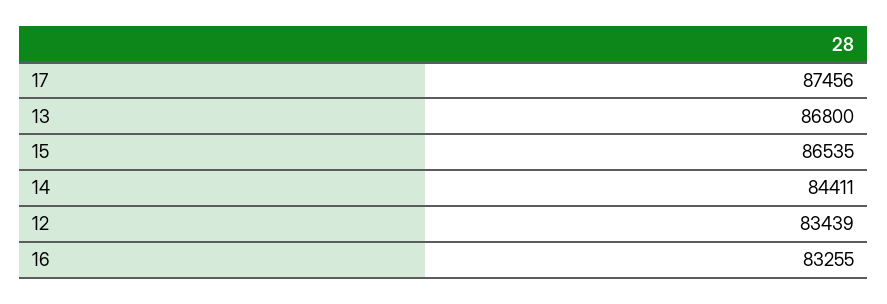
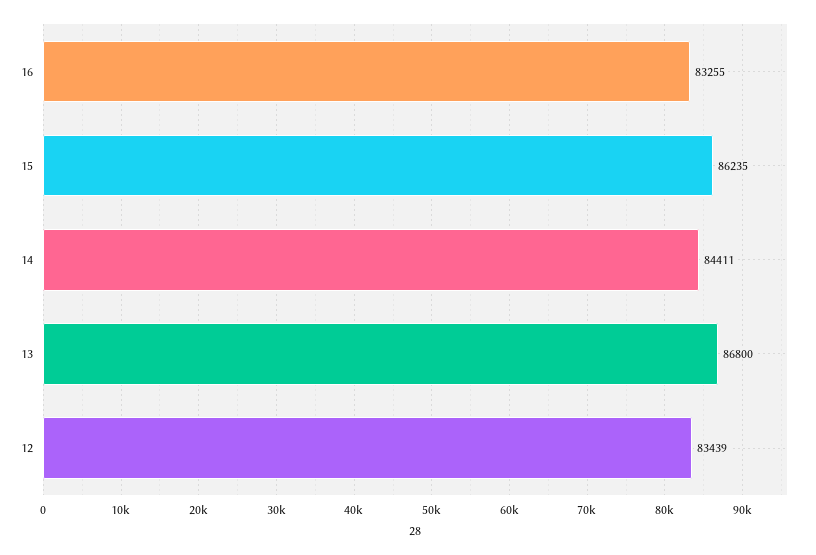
17: 87456 -> none
15: 86535 -> 86235

